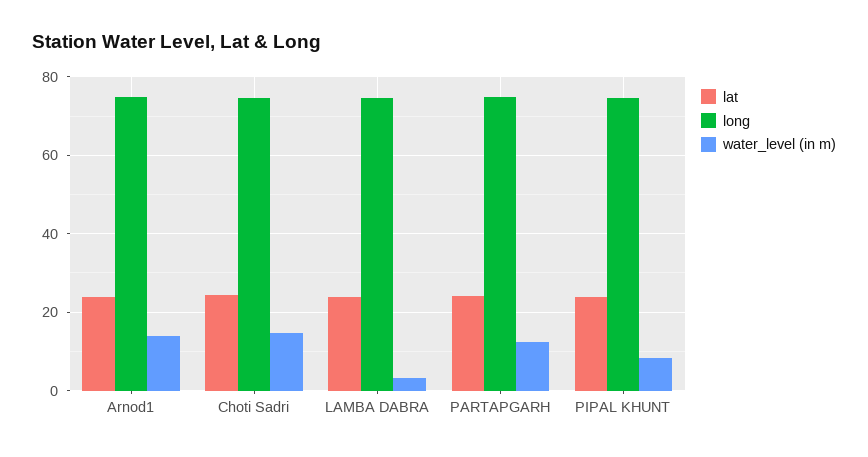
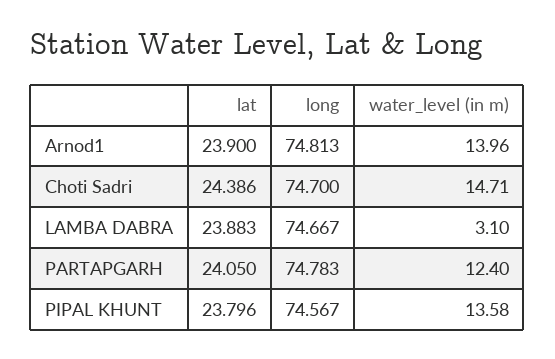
water_level (in m), PIPAL KHUNT: 8 -> 13.58

